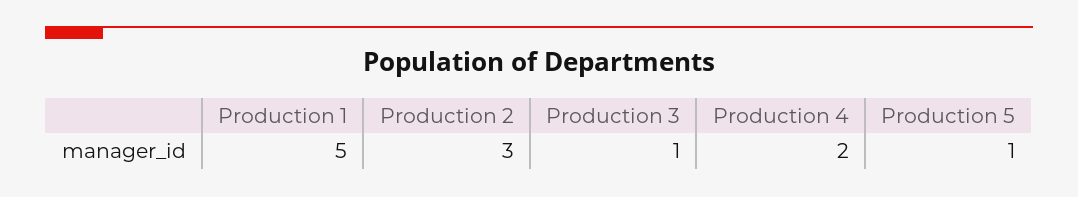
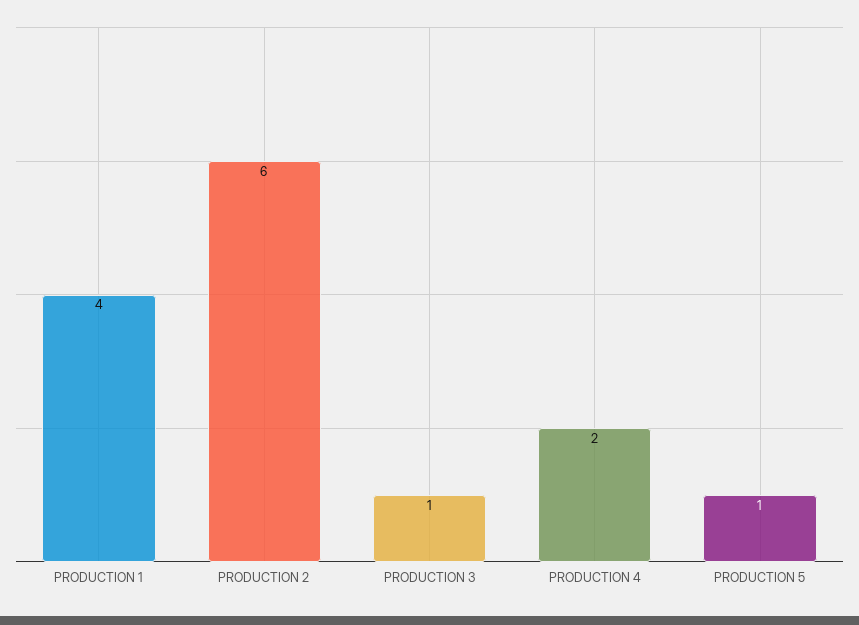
Production 1: 5 -> 4
Production 2: 3 -> 6

